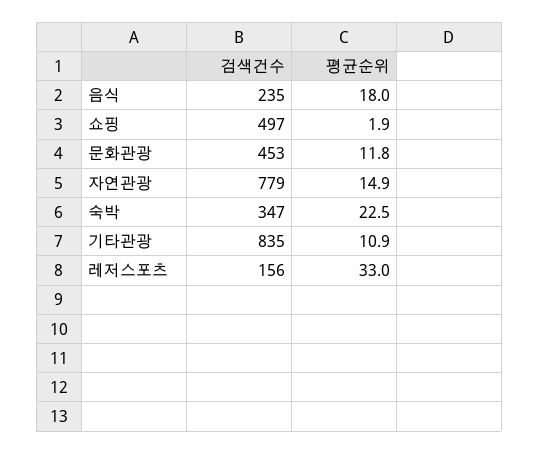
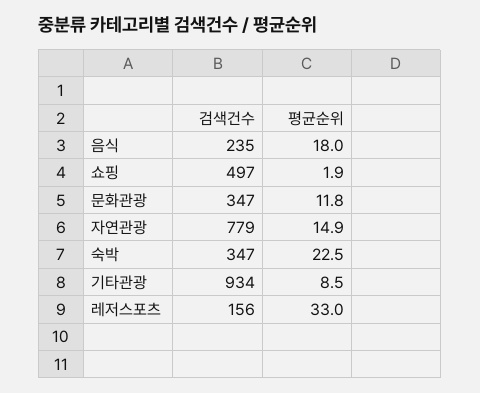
검색건수, 문화관광: 453 -> 347
검색건수, 기타관광: 835 -> 934
평균순위, 기타관광: 10.9 -> 8.5

